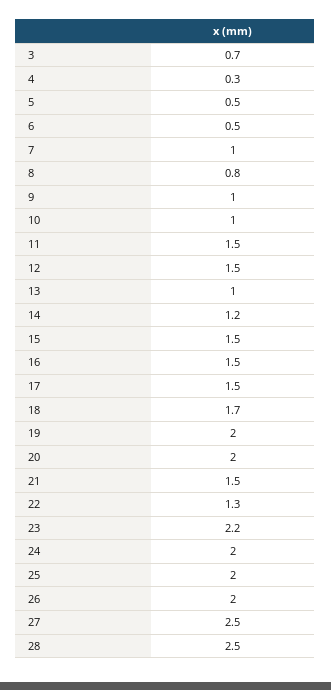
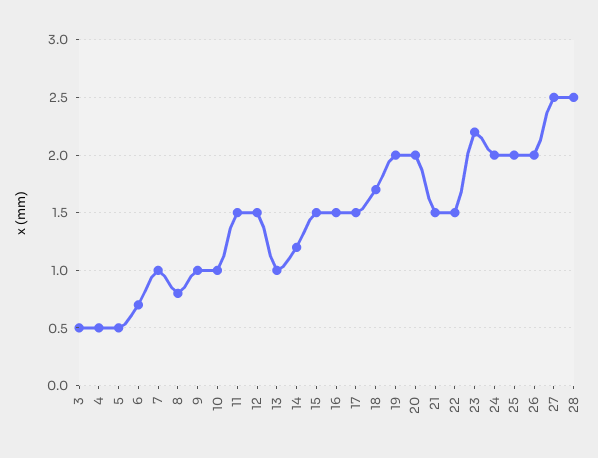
3: 0.7 -> 0.5
4: 0.3 -> 0.5
6: 0.5 -> 0.7
22: 1.3 -> 1.5

